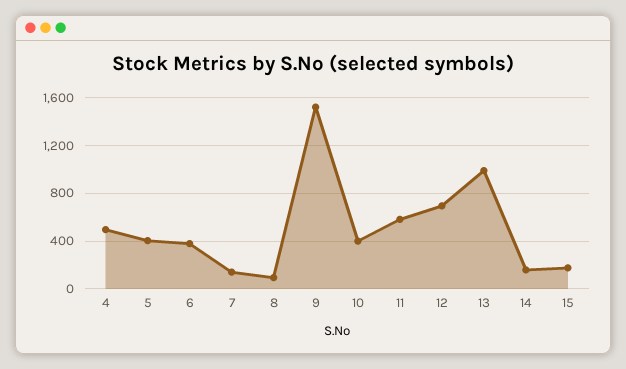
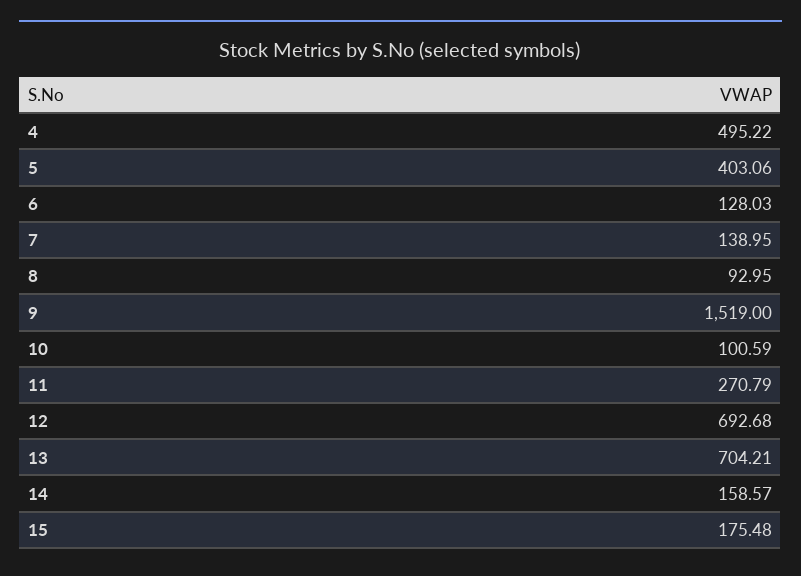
6: 400 -> 128.03
10: 400 -> 100.59
11: 600 -> 270.79
13: 1000 -> 704.21

